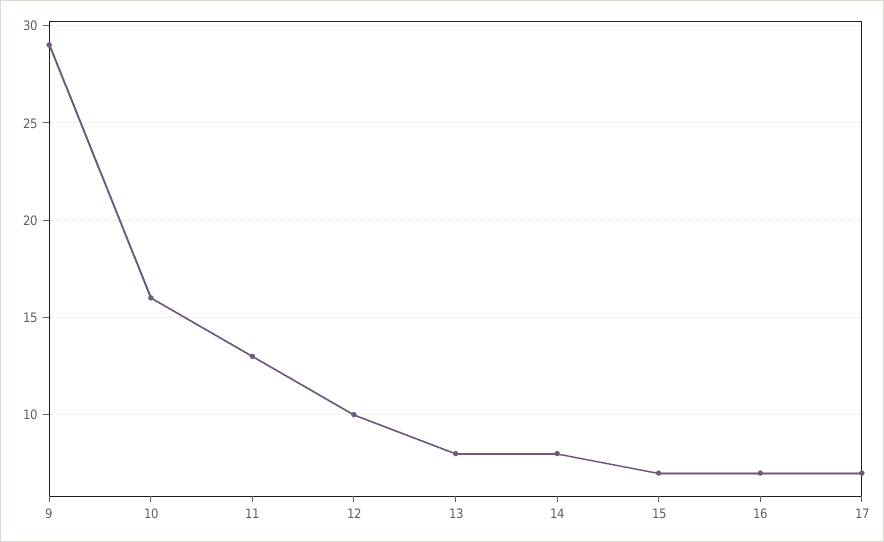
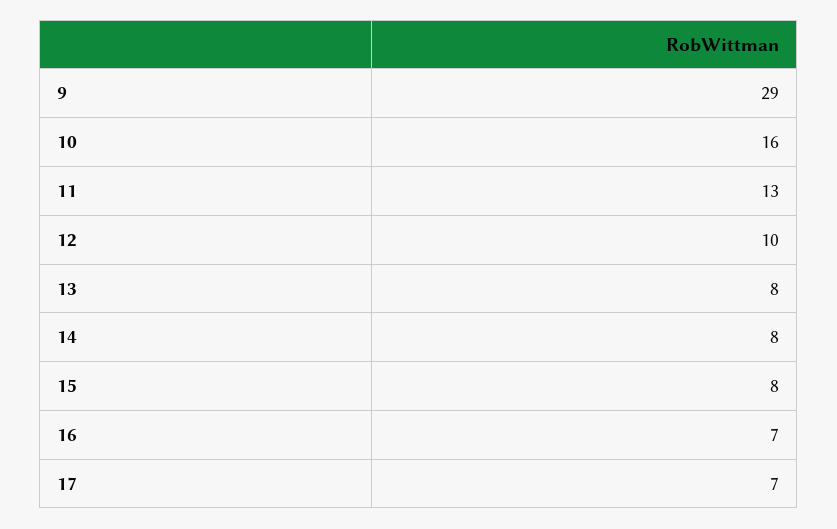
15: 7 -> 8

